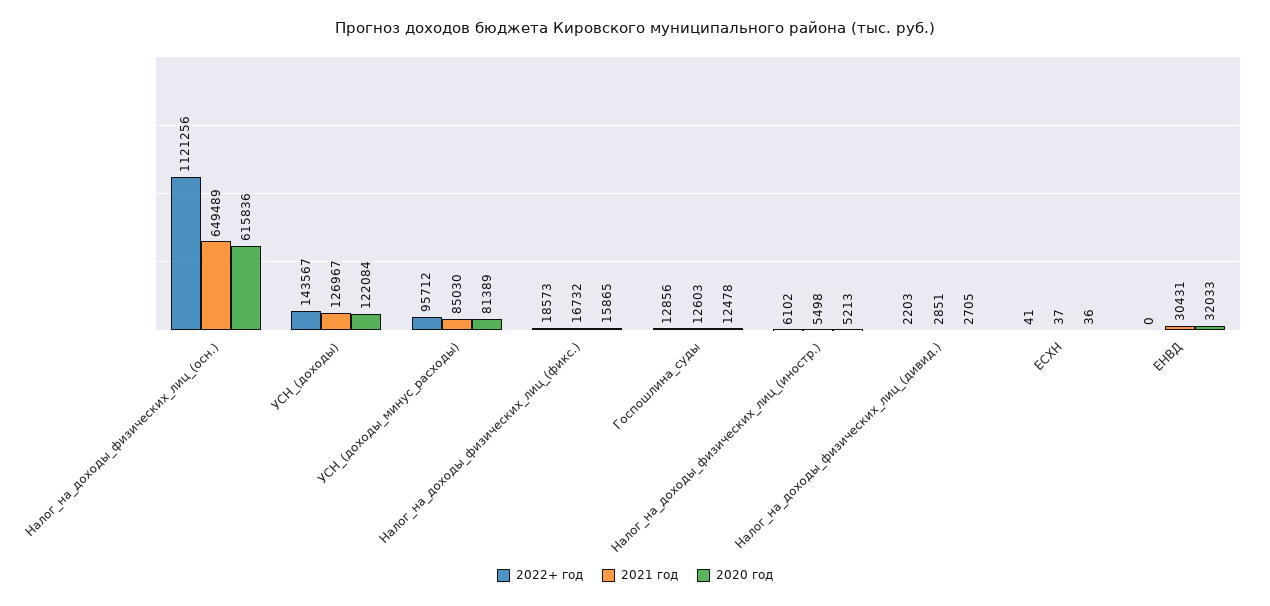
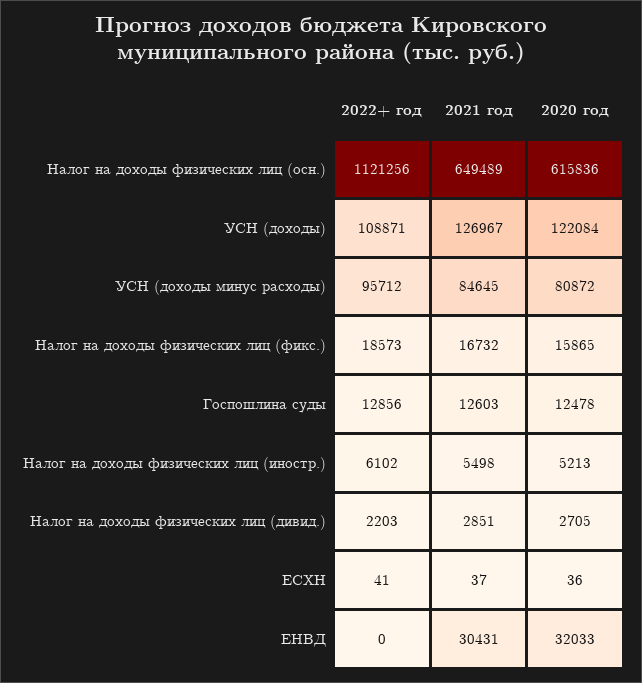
2022+ год, УСН_(доходы): 143567 -> 108871
2021 год, УСН_(доходы_минус_расходы): 85030 -> 84645
2020 год, УСН_(доходы_минус_расходы): 81389 -> 80872

